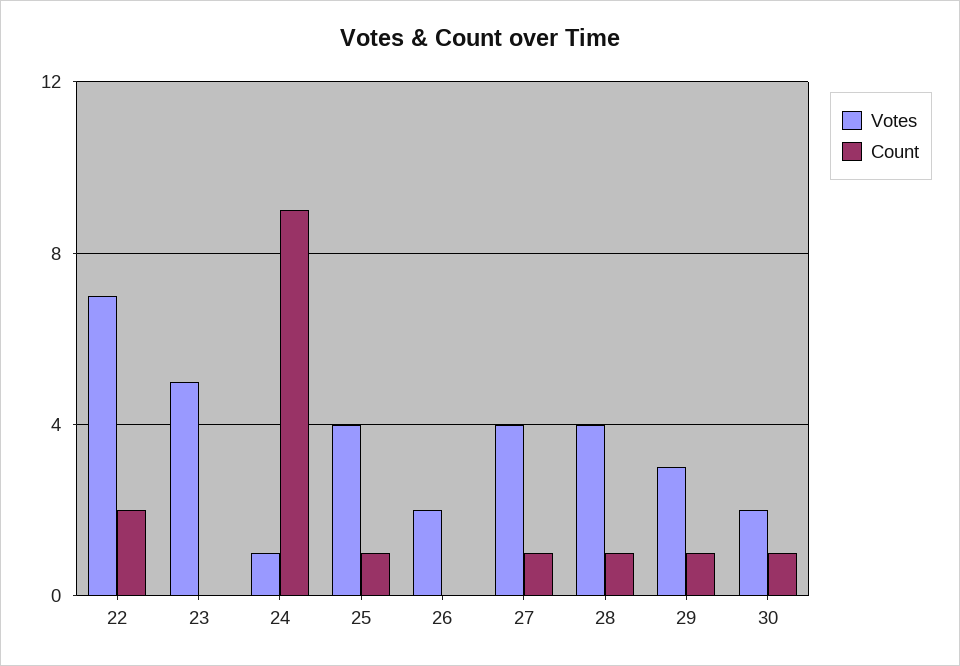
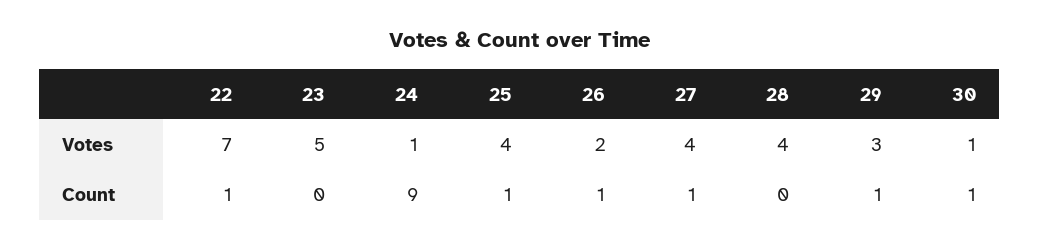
Count, 22: 2 -> 1
Count, 26: 0 -> 1
Count, 28: 1 -> 0
Votes, 30: 2 -> 1

